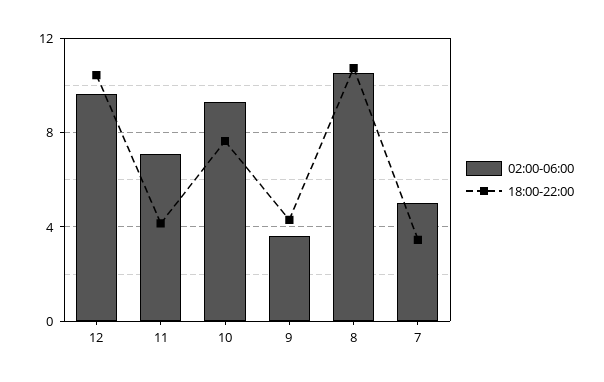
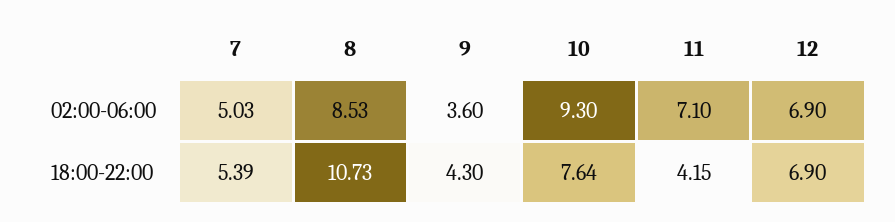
02:00-06:00, 12: 9.5 -> 6.9
18:00-22:00, 12: 10.5 -> 6.9
02:00-06:00, 8: 10.5 -> 8.53
18:00-22:00, 7: 3.5 -> 5.39

